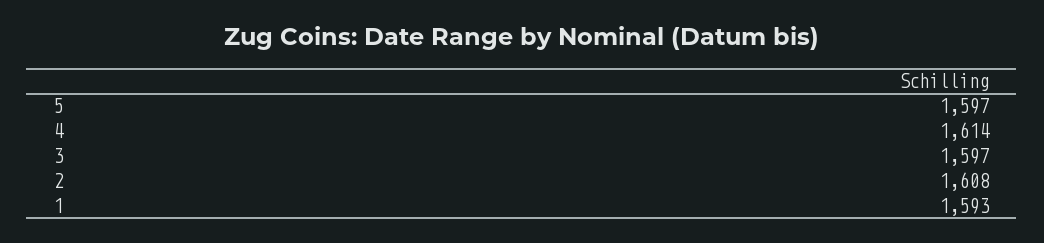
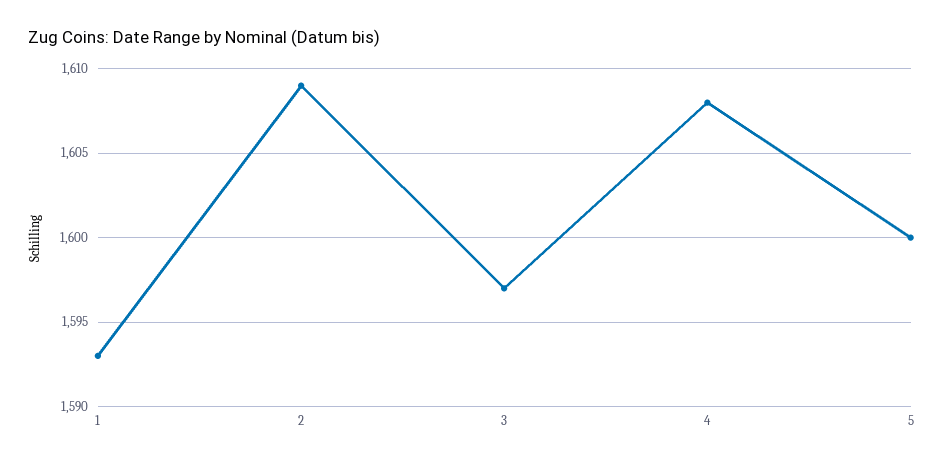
5: 1597 -> 1600
4: 1614 -> 1608
2: 1608 -> 1609

